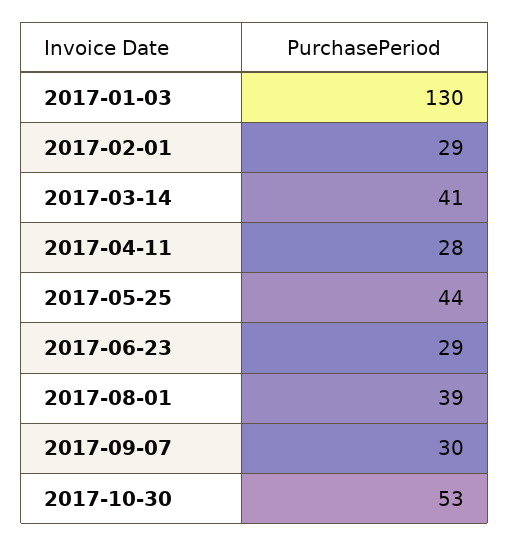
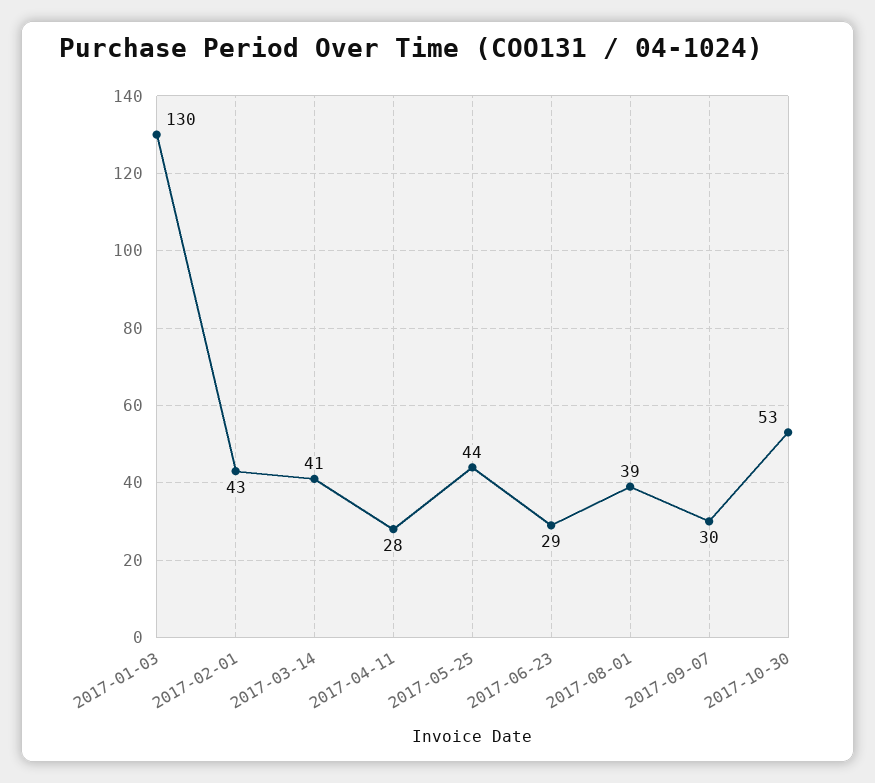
2017-02-01: 29 -> 43

